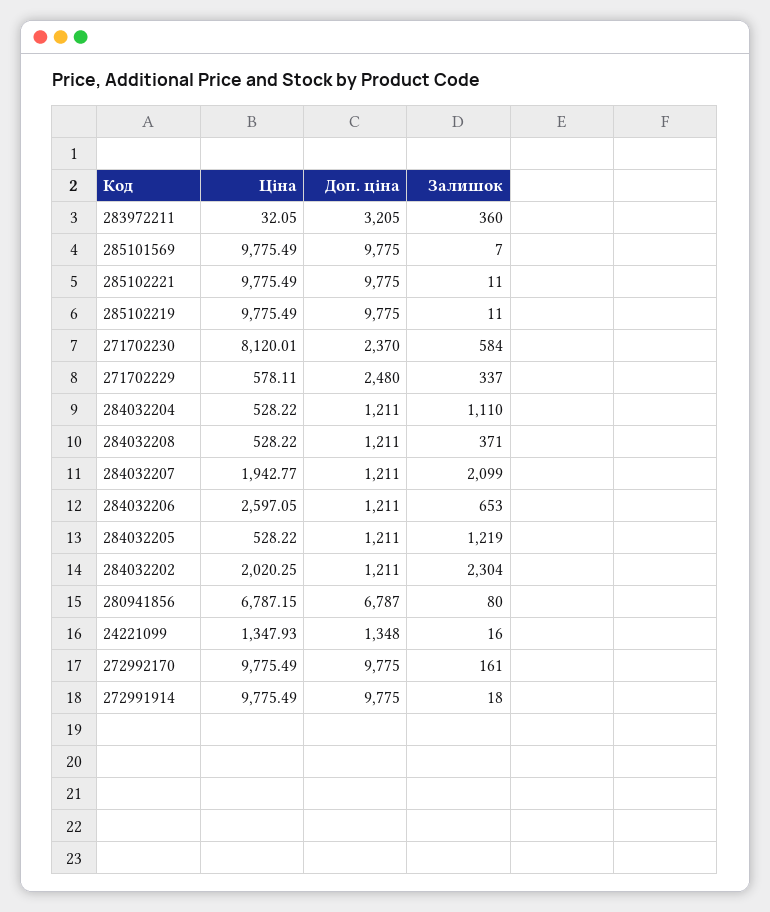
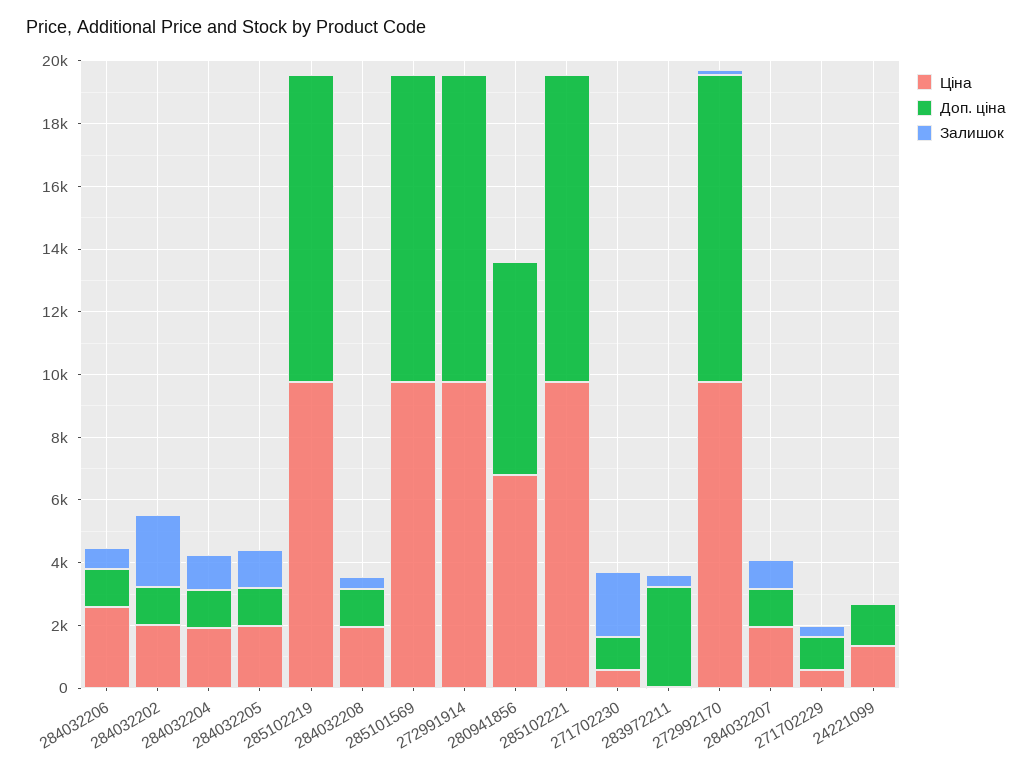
Ціна, 271702230: 8120.01 -> 500
Доп. ціна, 271702230: 2370 -> 1000
Залишок, 271702230: 584 -> 2000
Доп. ціна, 271702229: 2480 -> 1000
Ціна, 284032204: 528.22 -> 2000
Ціна, 284032208: 528.22 -> 2000
Залишок, 284032207: 2099 -> 1000
Ціна, 284032205: 528.22 -> 2000

